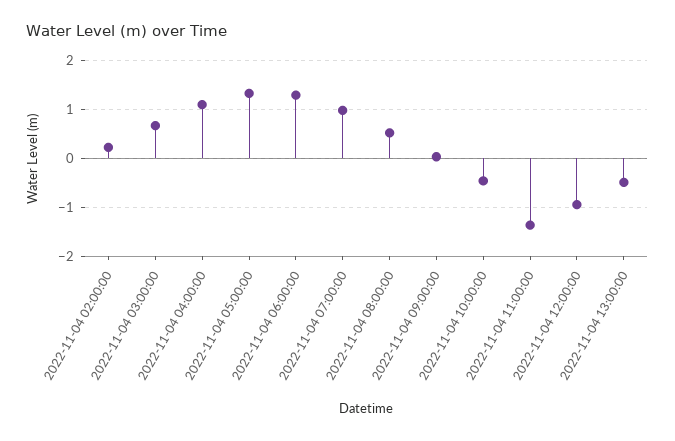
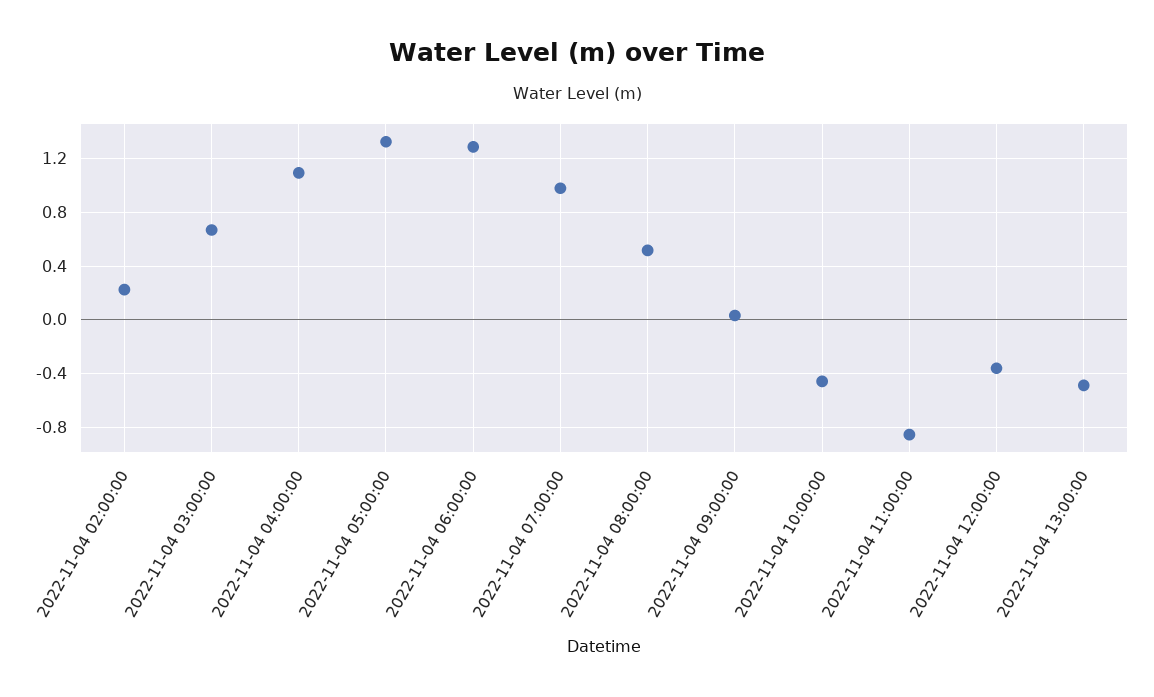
2022-11-04 11:00:00: -1.4 -> -0.85
2022-11-04 12:00:00: -1 -> -0.35

